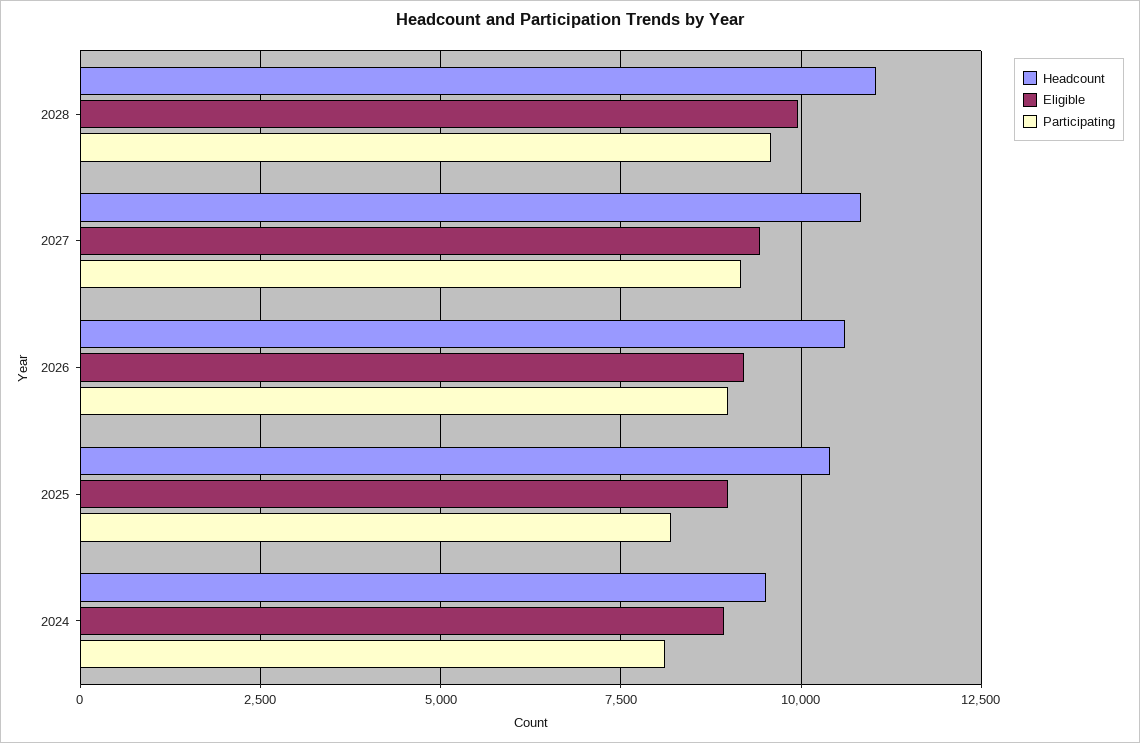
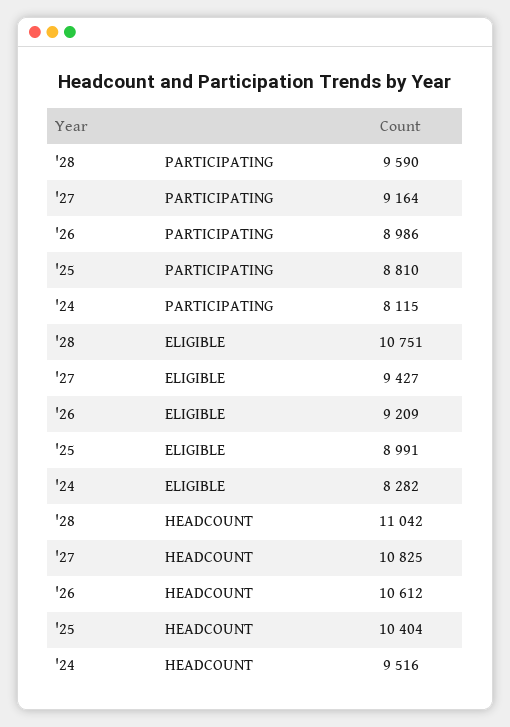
Eligible, 2028: 10000 -> 10751
Participating, 2025: 8250 -> 8810
Eligible, 2024: 9000 -> 8282

